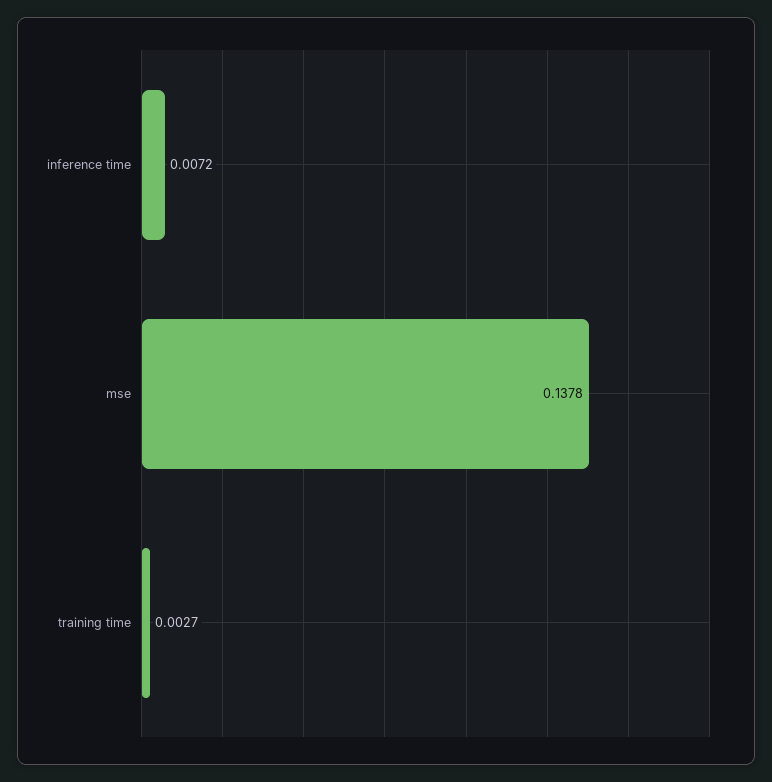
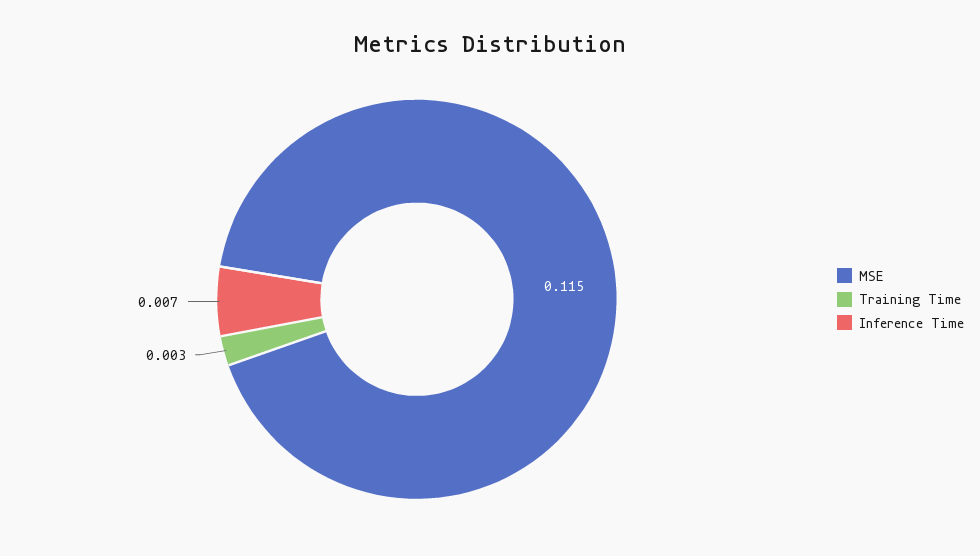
mse: 0.1378 -> 0.115

